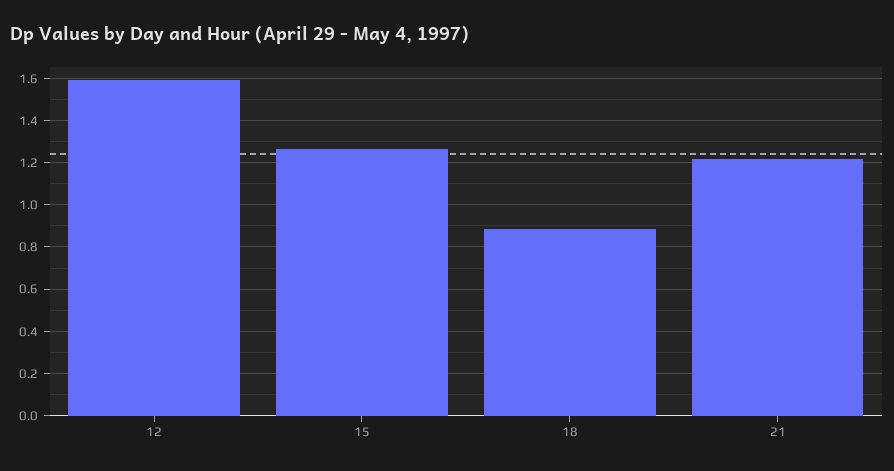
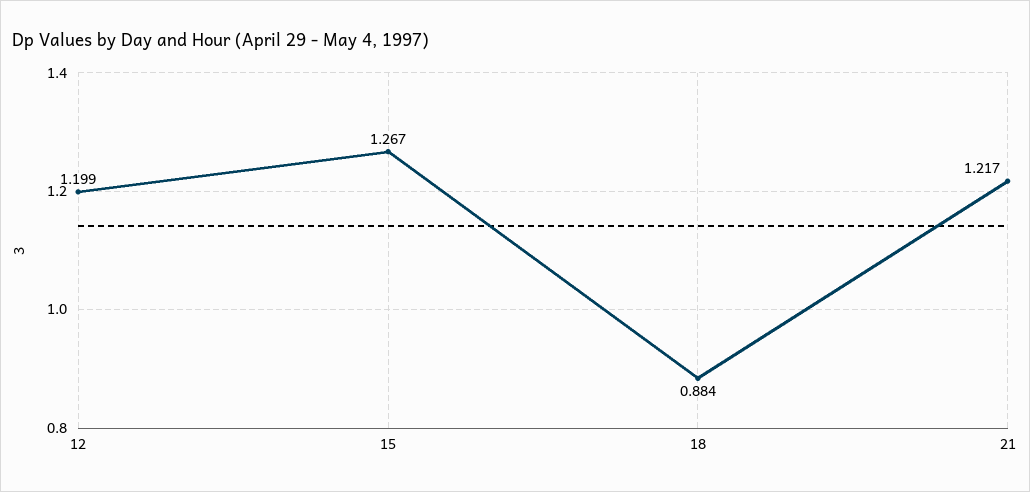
12: 1.6 -> 1.199

